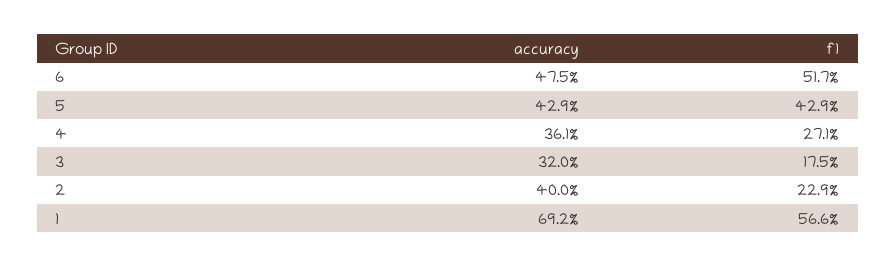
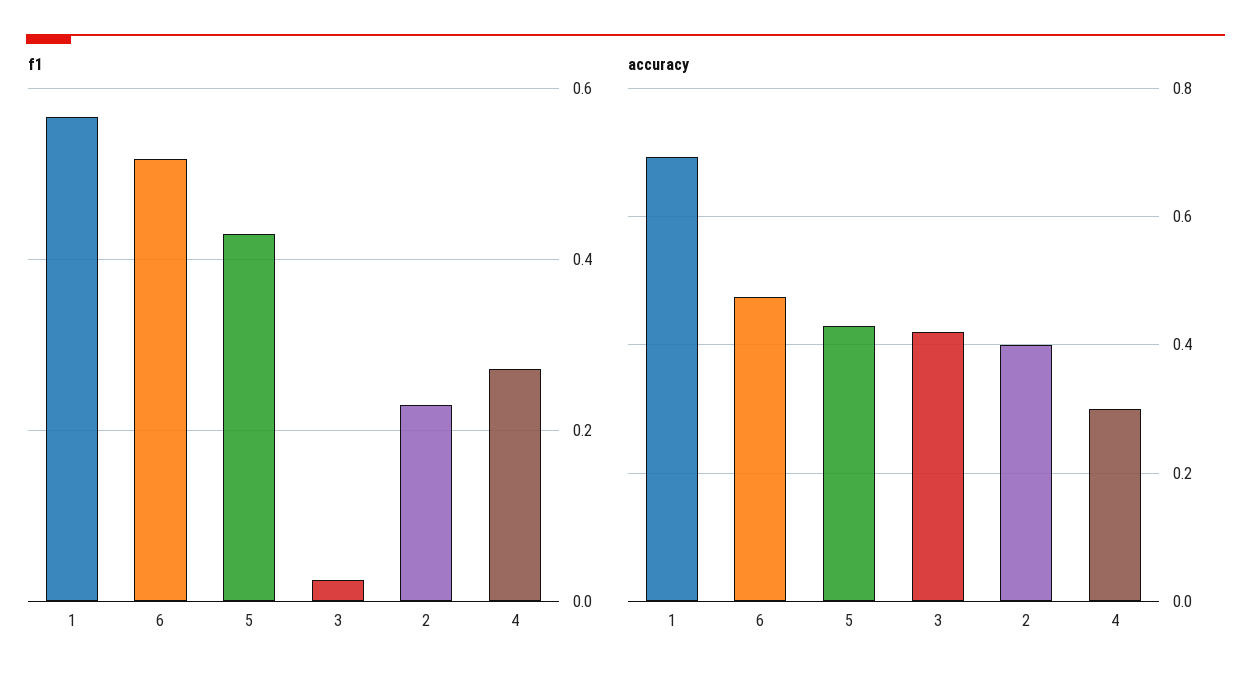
accuracy, 4: 0.361 -> 0.3
accuracy, 3: 0.32 -> 0.42
f1, 3: 0.175 -> 0.02

